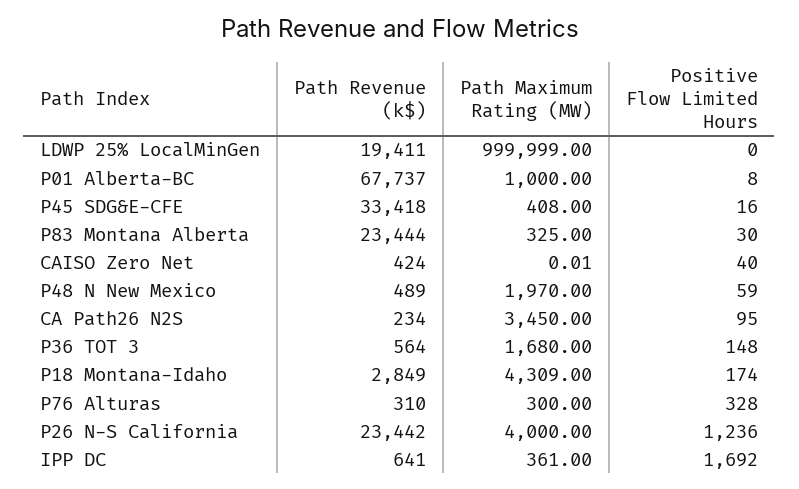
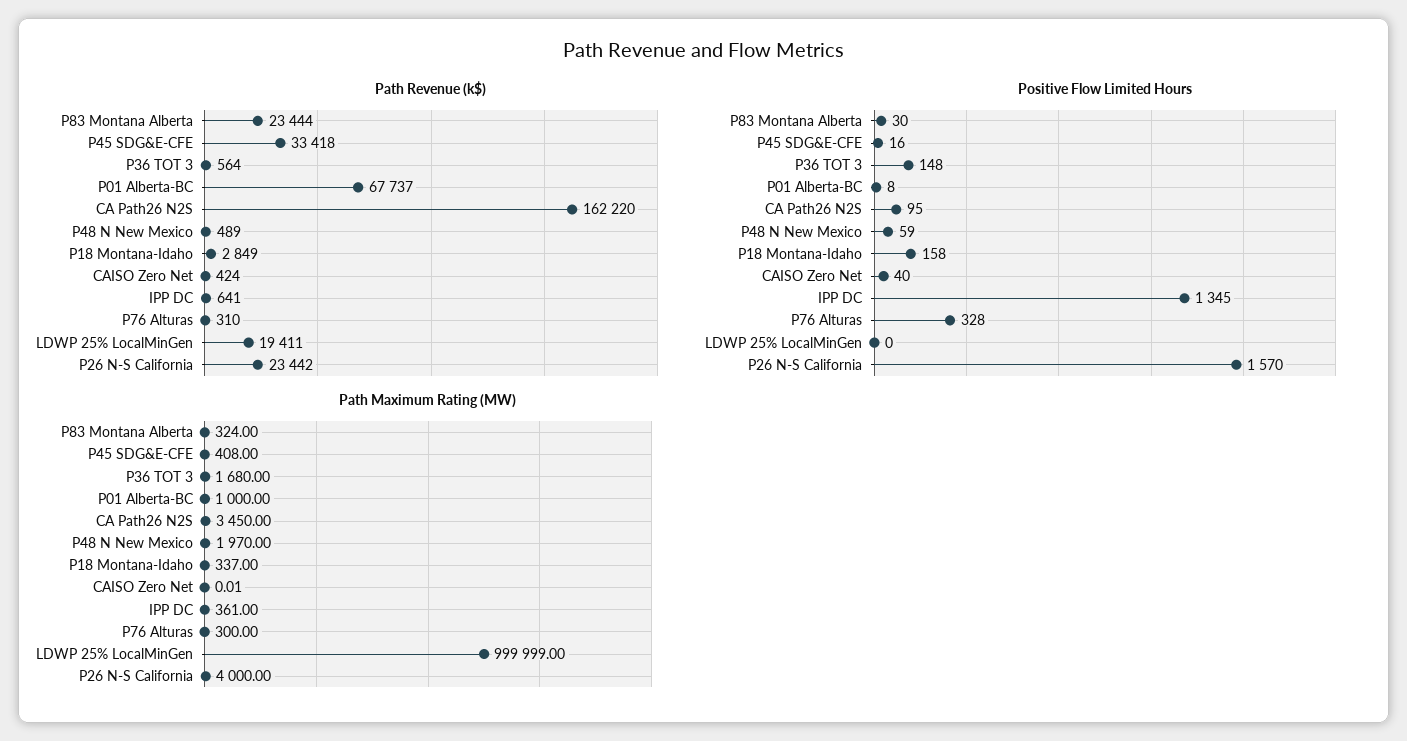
Path Maximum Rating (MW), P83 Montana Alberta: 325 -> 324
Path Revenue (k$), CA Path26 N2S: 234 -> 162220
Path Maximum Rating (MW), P18 Montana-Idaho: 4309 -> 337
Positive Flow Limited Hours, P18 Montana-Idaho: 174 -> 158
Positive Flow Limited Hours, P26 N-S California: 1236 -> 1570
Positive Flow Limited Hours, IPP DC: 1692 -> 1345

